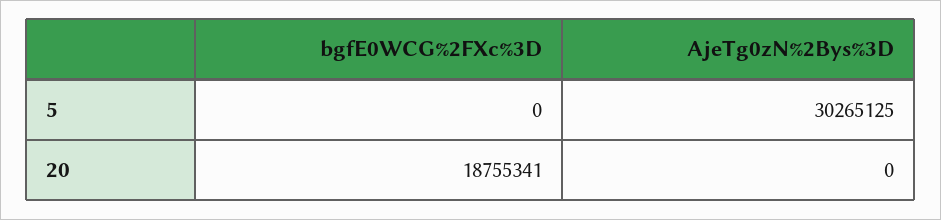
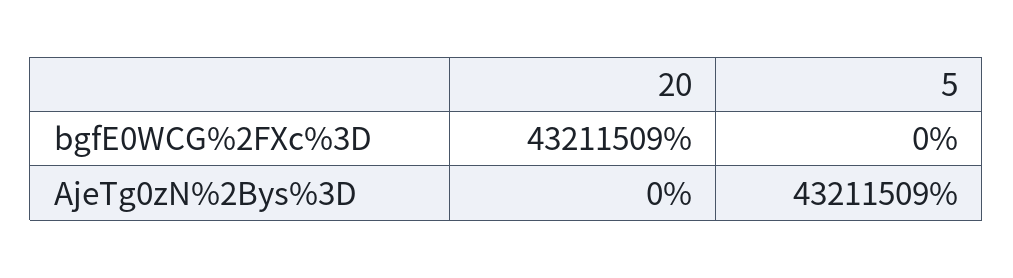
AjeTg0zN%2Bys%3D, 5: 30265125 -> 43211509
bgfE0WCG%2FXc%3D, 20: 18755341 -> 43211509

